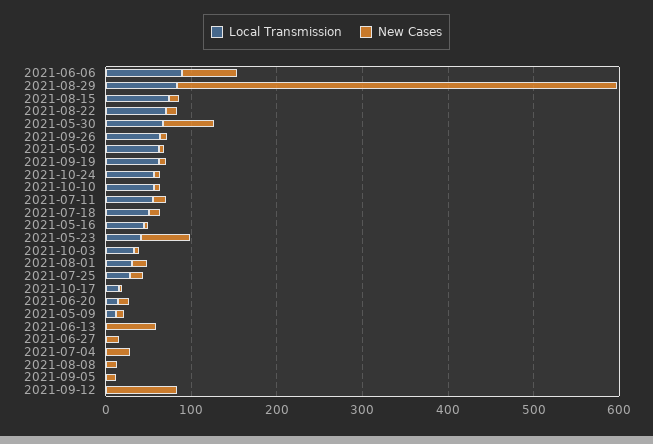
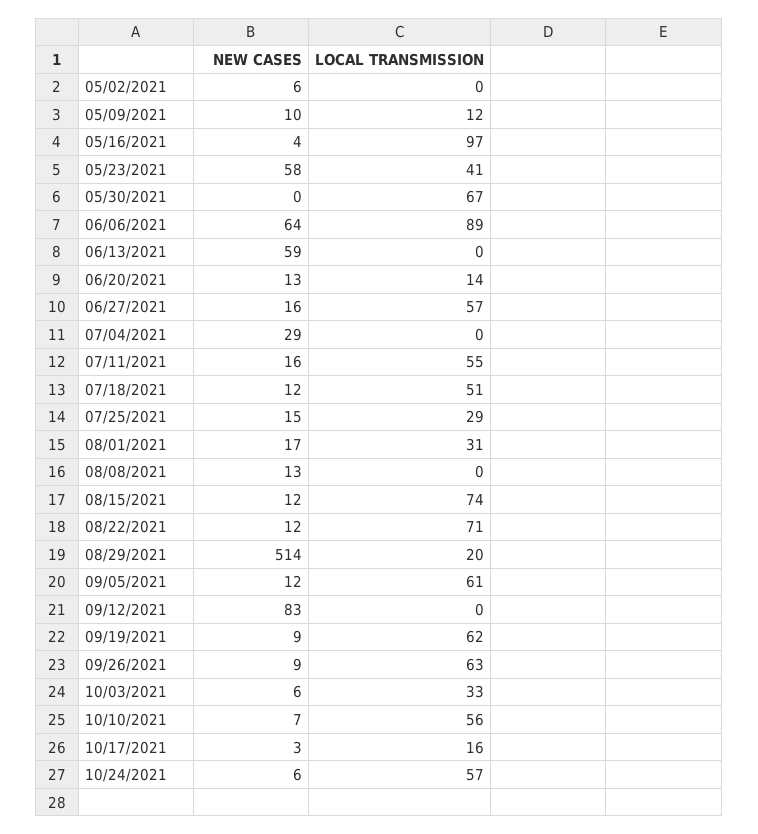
Local Transmission, 2021-08-29: 80 -> 20
New Cases, 2021-05-30: 60 -> 0
Local Transmission, 2021-05-02: 60 -> 0
Local Transmission, 2021-05-16: 40 -> 97
Local Transmission, 2021-06-27: 0 -> 57
Local Transmission, 2021-09-05: 0 -> 61

